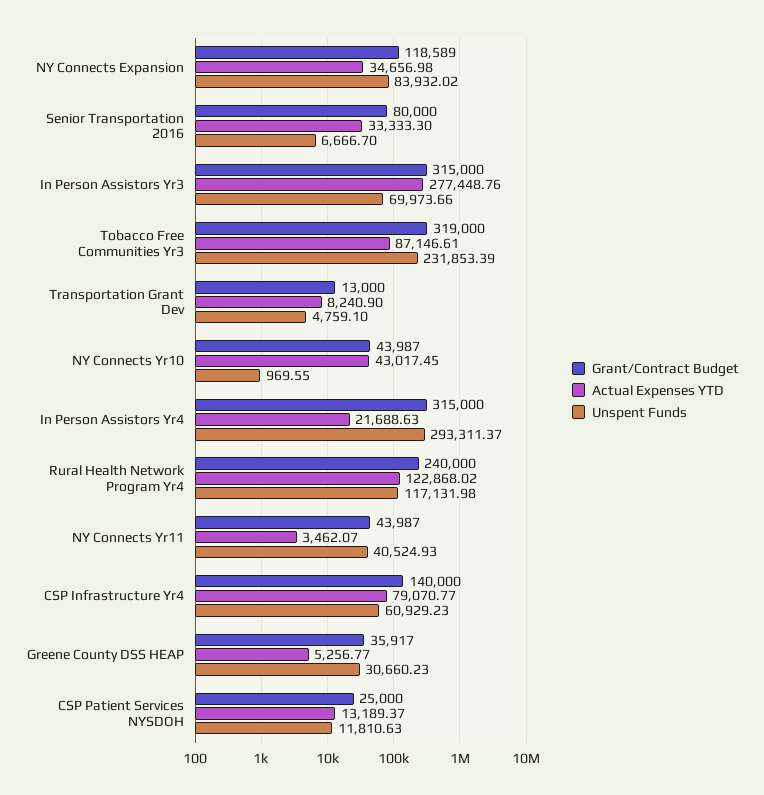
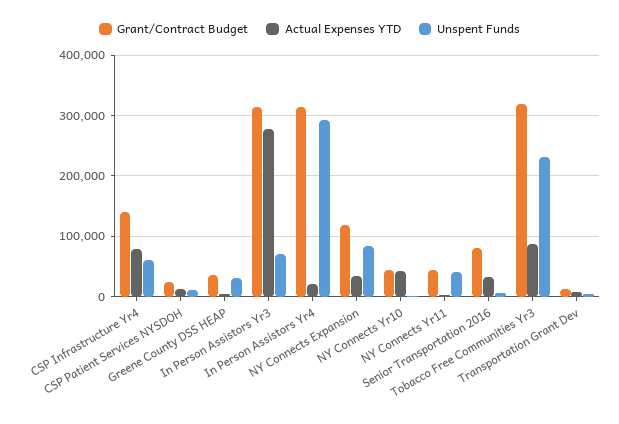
Grant/Contract Budget, Rural Health Network Program Yr4: 240000 -> none
Actual Expenses YTD, Rural Health Network Program Yr4: 122868.02 -> none
Unspent Funds, Rural Health Network Program Yr4: 117131.98 -> none

